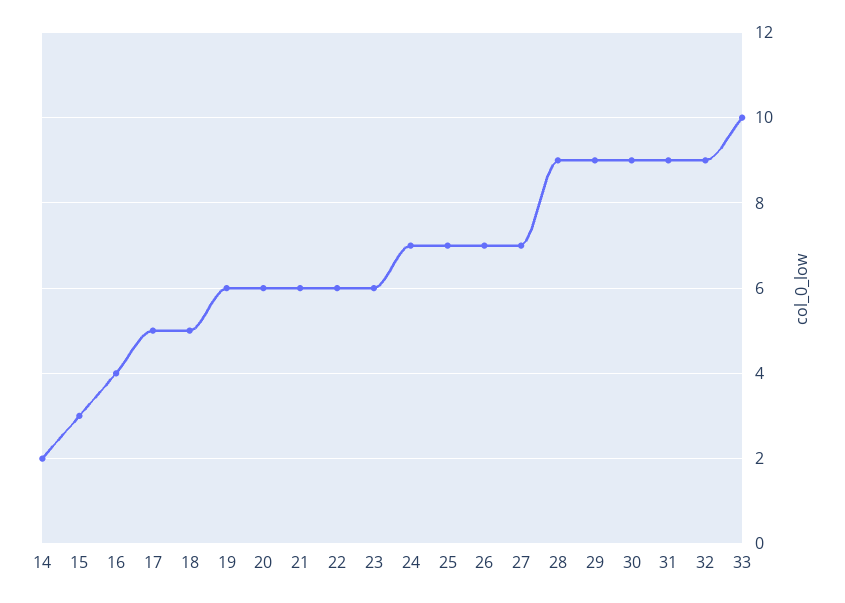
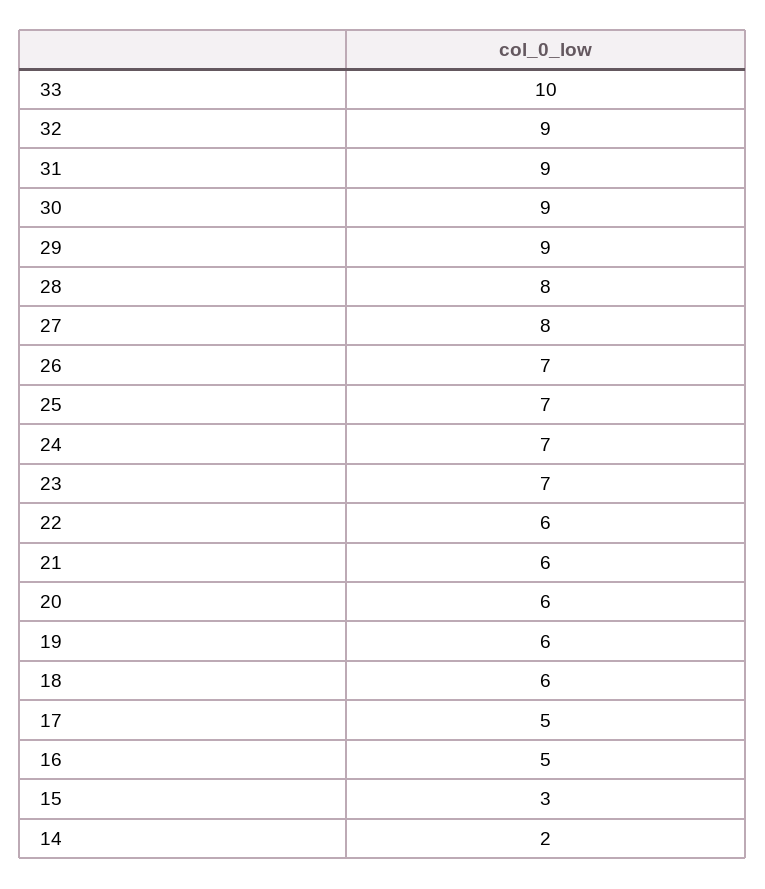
16: 4 -> 5
18: 5 -> 6
23: 6 -> 7
27: 7 -> 8
28: 9 -> 8

